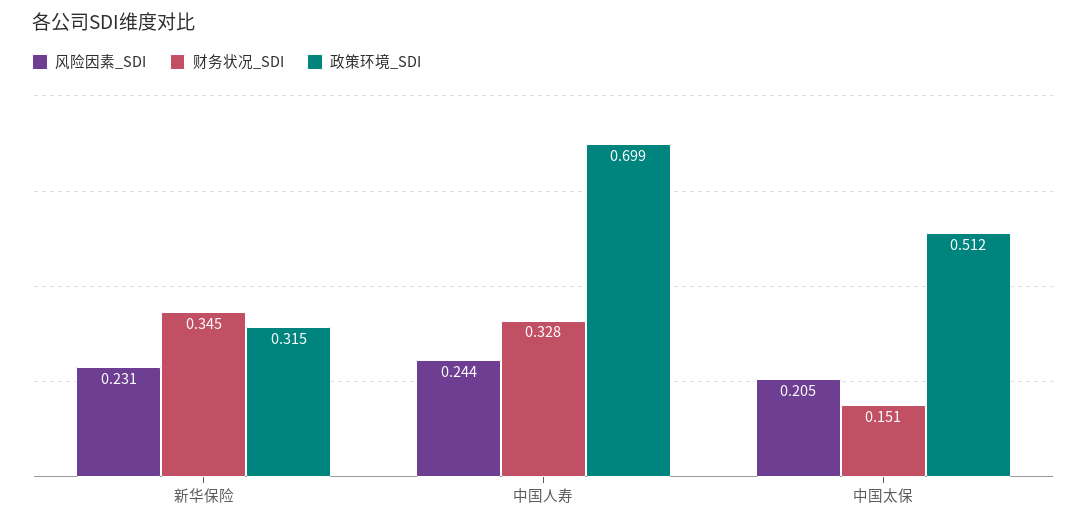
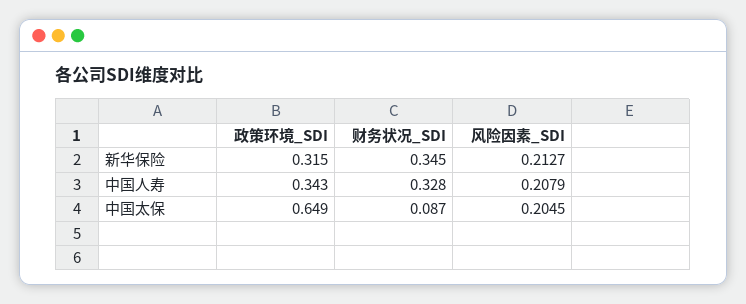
风险因素_SDI, 新华保险: 0.231 -> 0.2127
风险因素_SDI, 中国人寿: 0.244 -> 0.2079
政策环境_SDI, 中国人寿: 0.699 -> 0.343
财务状况_SDI, 中国太保: 0.151 -> 0.087
政策环境_SDI, 中国太保: 0.512 -> 0.649

